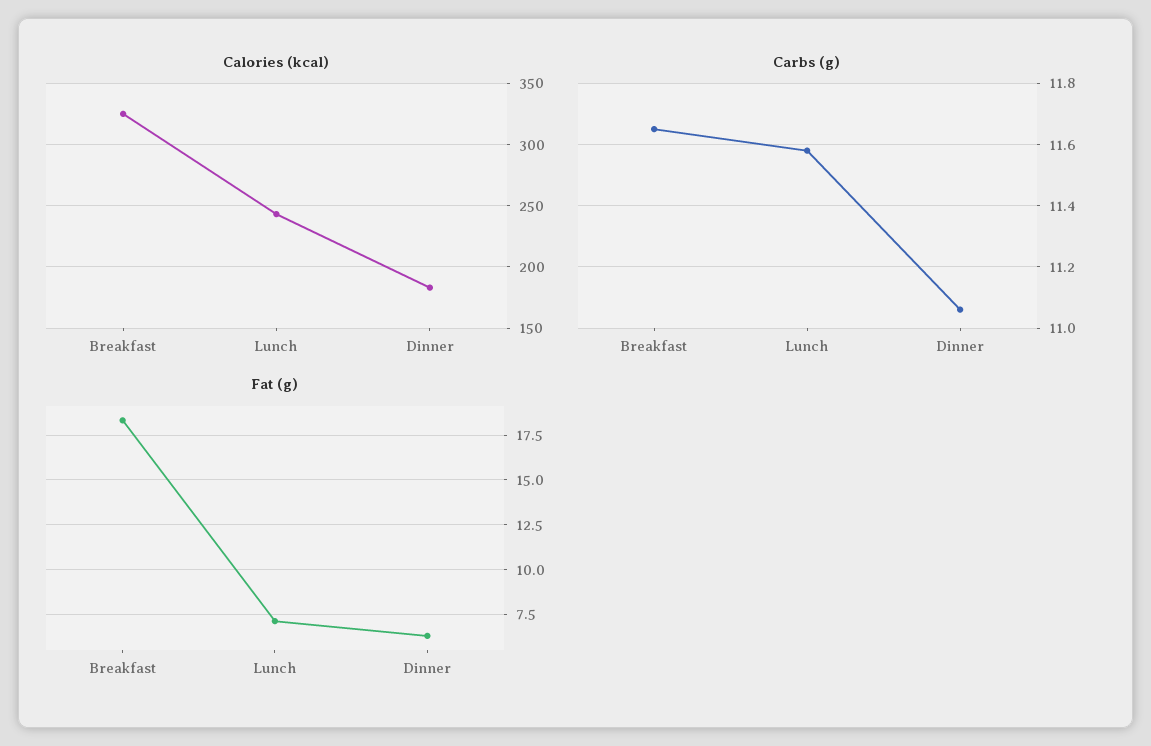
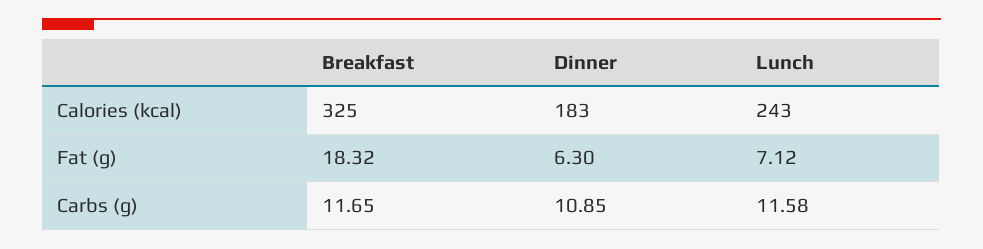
Carbs (g), Dinner: 11.05 -> 10.85

